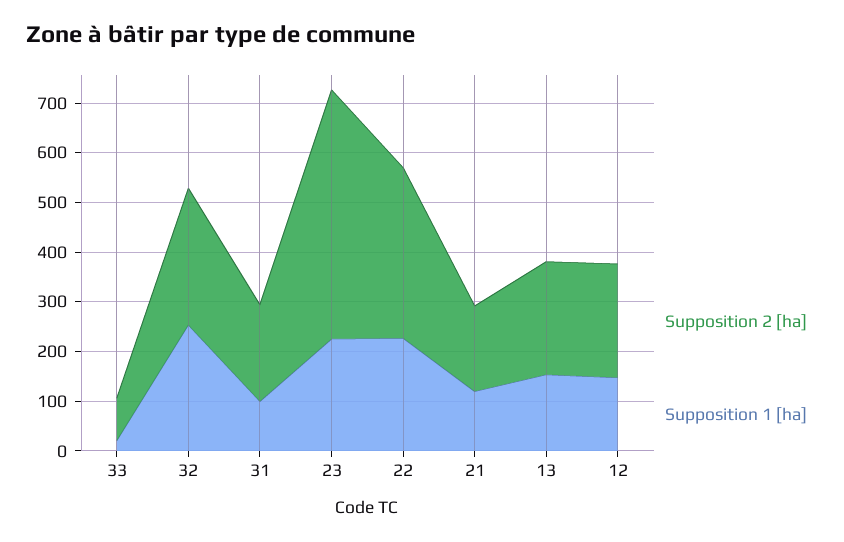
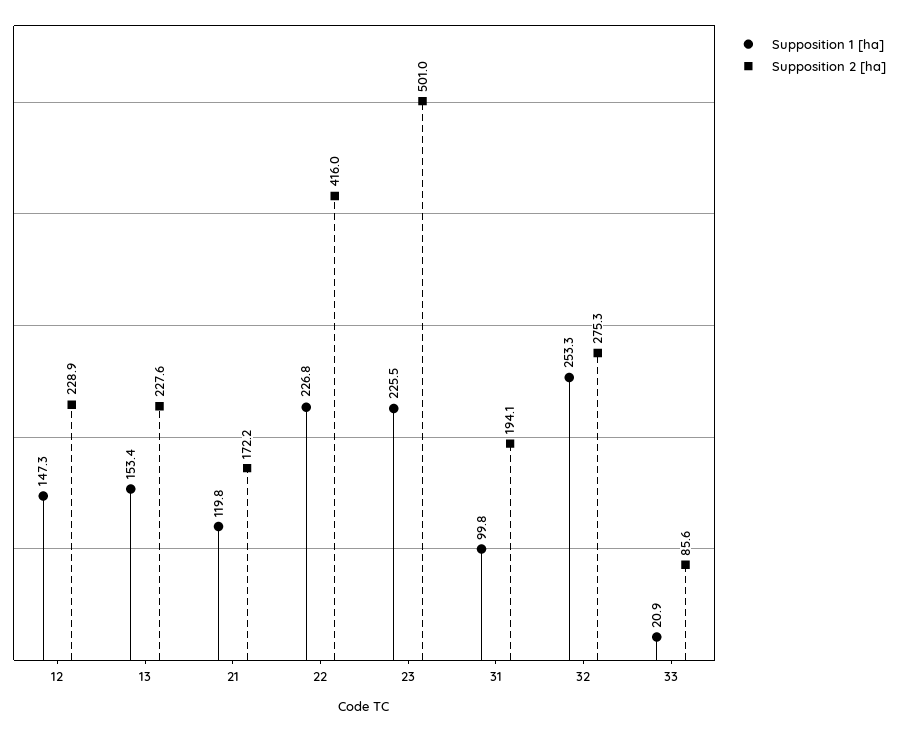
Supposition 2 [ha], 22: 340 -> 416

